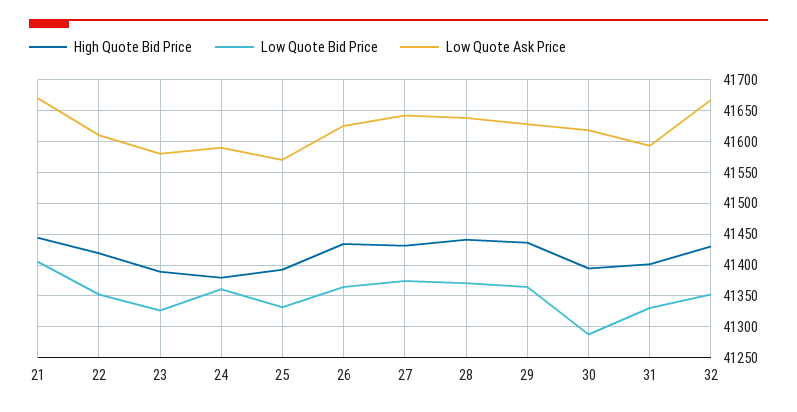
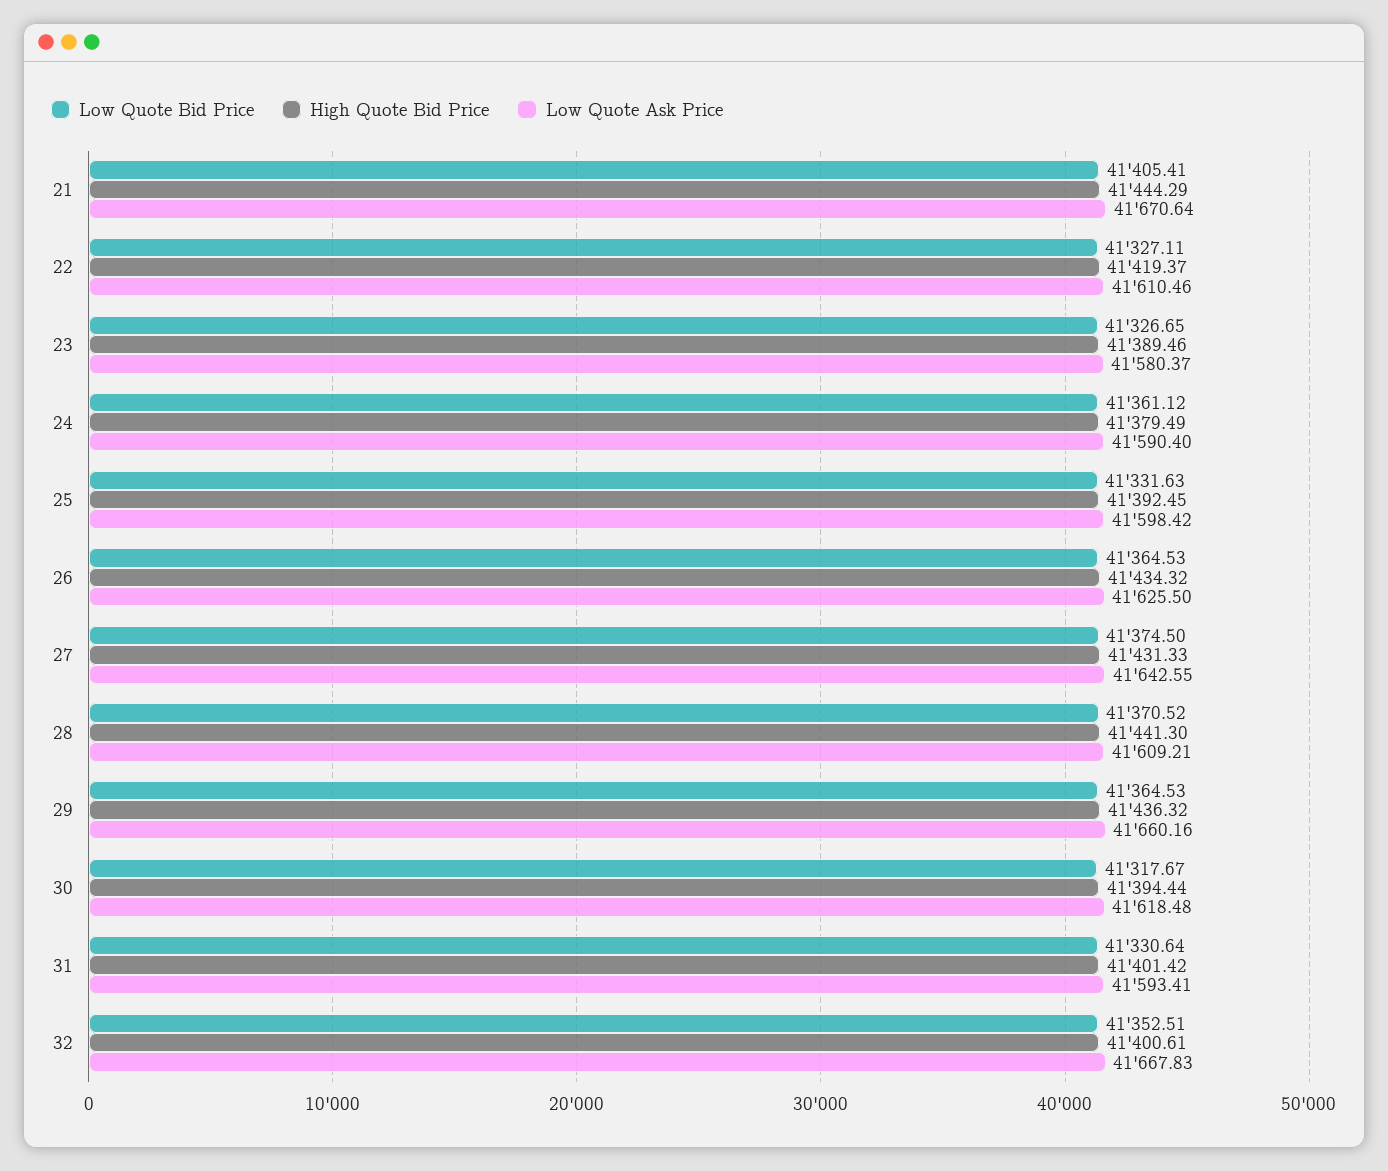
Low Quote Bid Price, 22: 41350 -> 41327.11
Low Quote Ask Price, 25: 41570 -> 41598.42
Low Quote Ask Price, 28: 41640 -> 41609.21
Low Quote Ask Price, 29: 41630 -> 41660.16
Low Quote Bid Price, 30: 41290 -> 41317.67
High Quote Bid Price, 32: 41430 -> 41400.61

